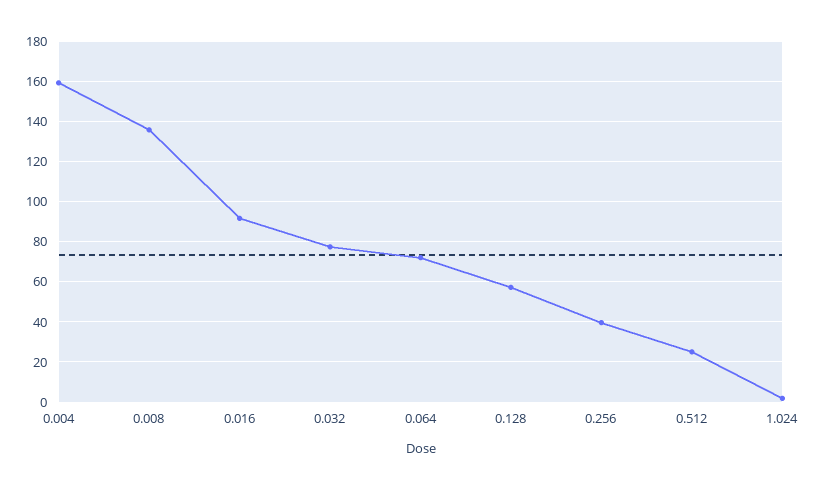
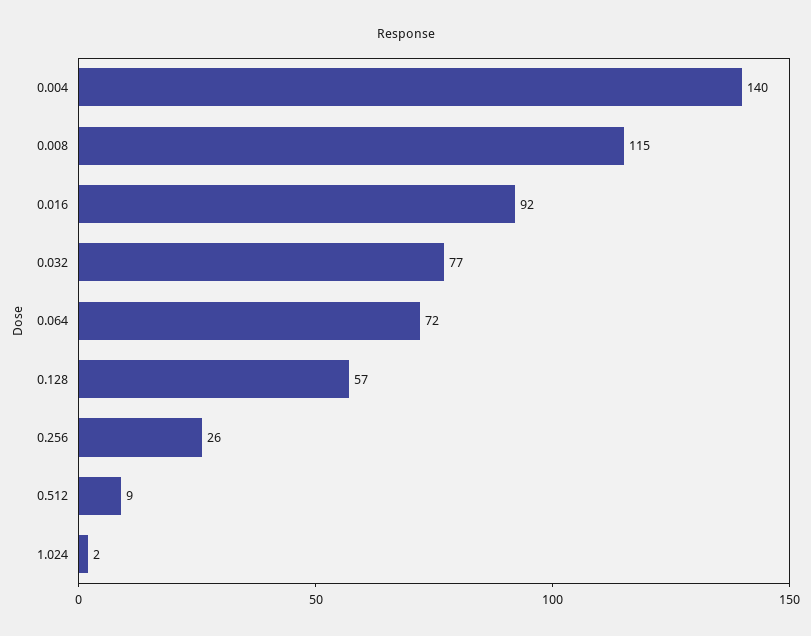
0.004: 160 -> 140
0.008: 135 -> 115
0.256: 40 -> 26
0.512: 25 -> 9

